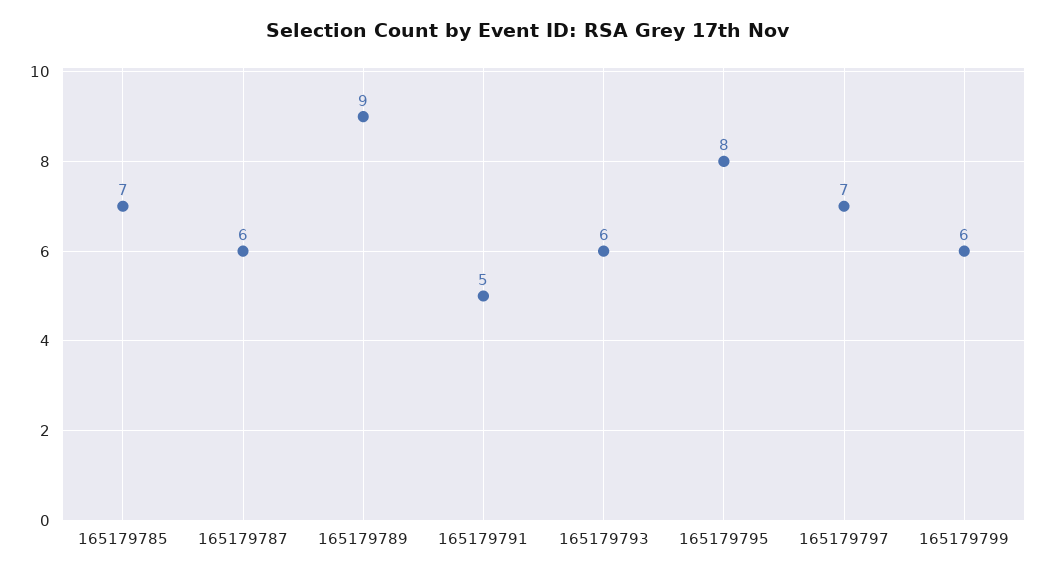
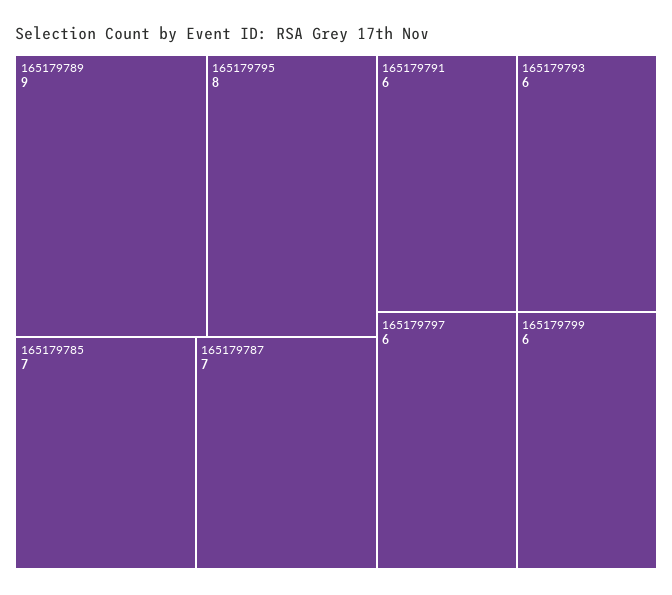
165179787: 6 -> 7
165179791: 5 -> 6
165179797: 7 -> 6

